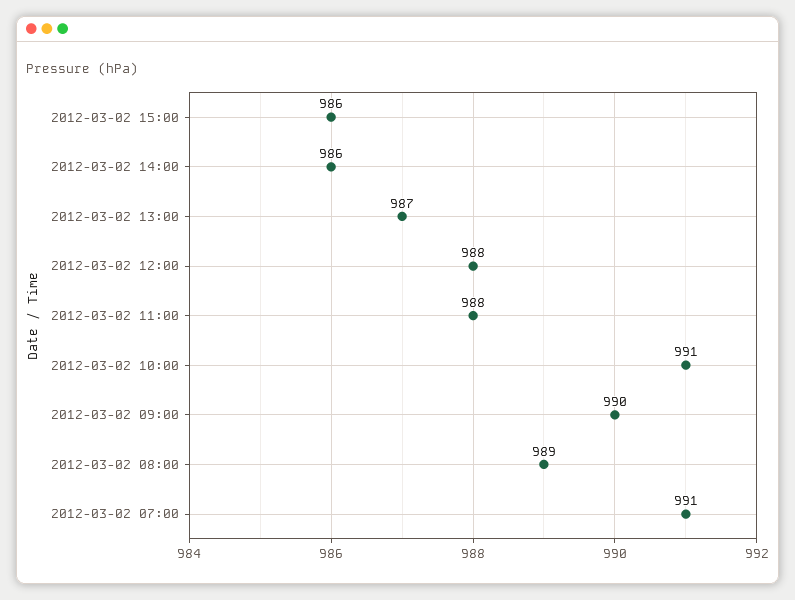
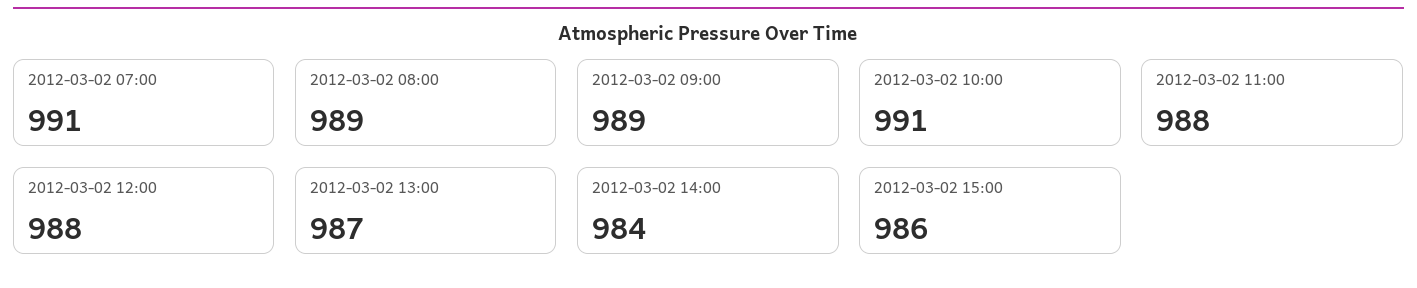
2012-03-02 14:00: 986 -> 984
2012-03-02 09:00: 990 -> 989

